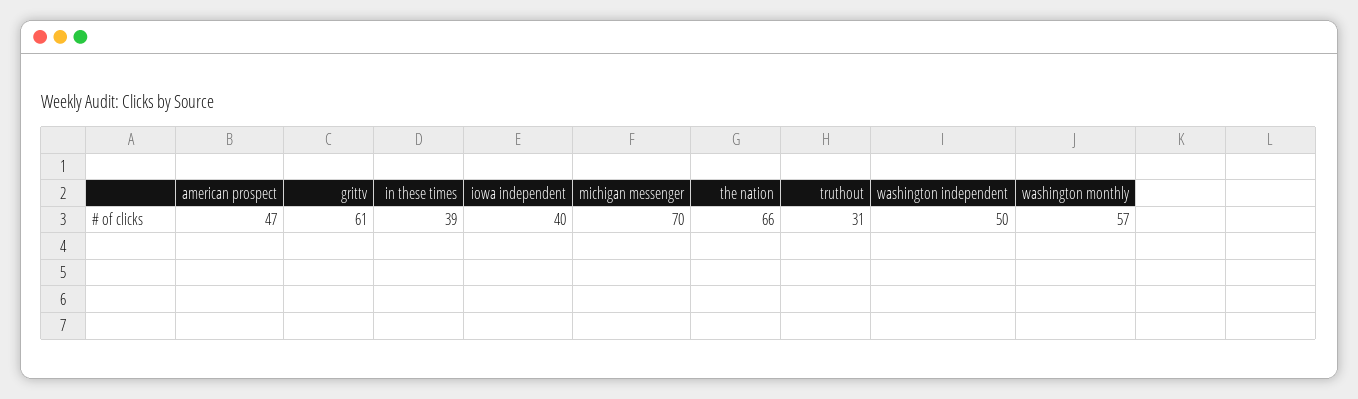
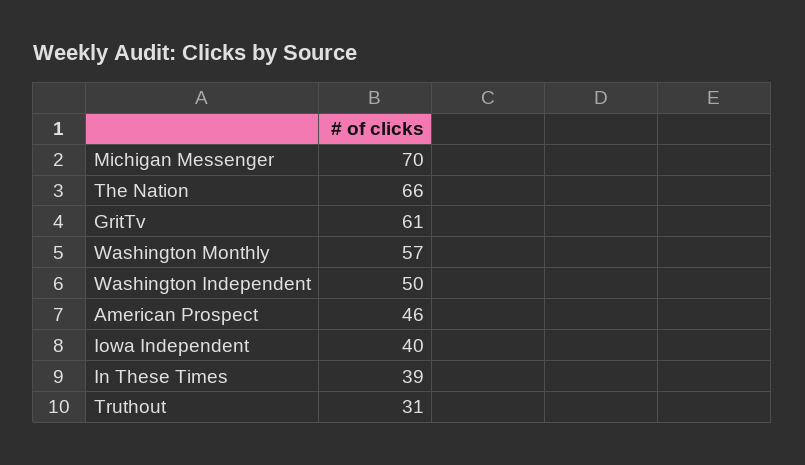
american prospect: 47 -> 46

